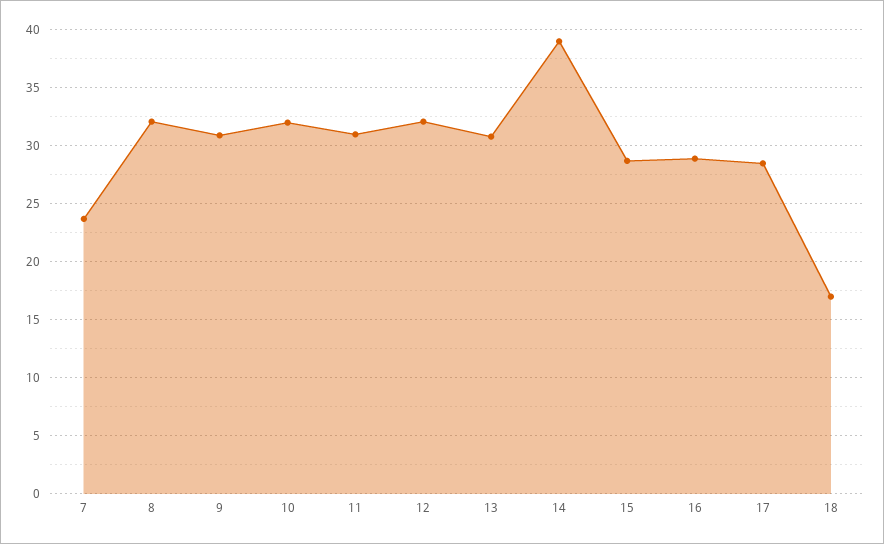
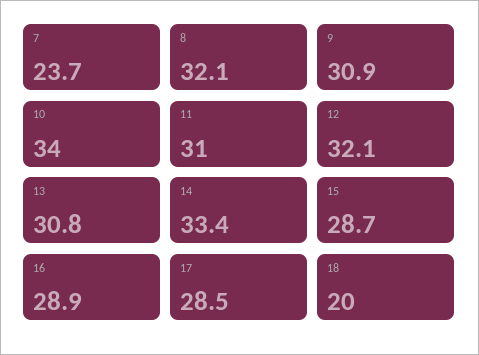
10: 32 -> 34
14: 39 -> 33.4
18: 17 -> 20

